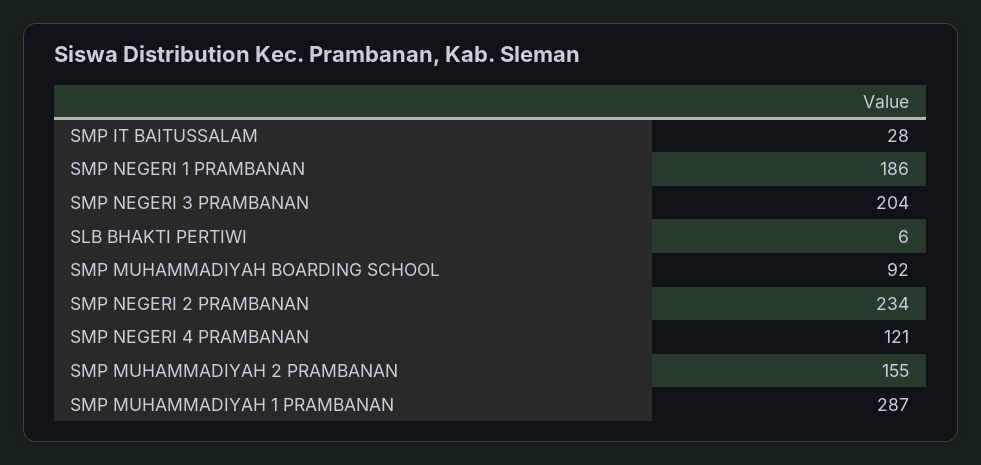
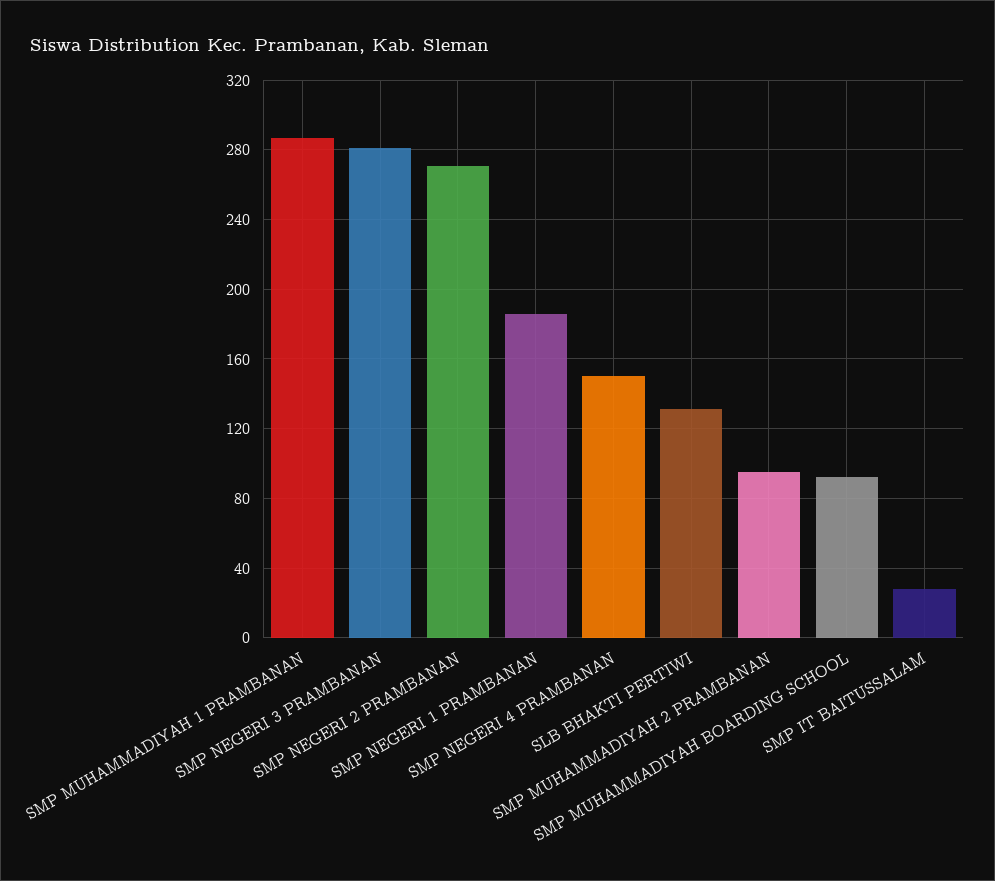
SMP NEGERI 3 PRAMBANAN: 204 -> 280
SLB BHAKTI PERTIWI: 6 -> 130
SMP NEGERI 2 PRAMBANAN: 234 -> 270
SMP NEGERI 4 PRAMBANAN: 121 -> 150
SMP MUHAMMADIYAH 2 PRAMBANAN: 155 -> 95

